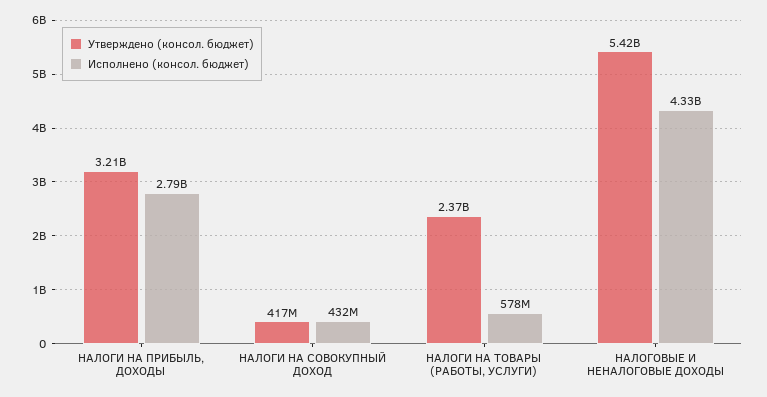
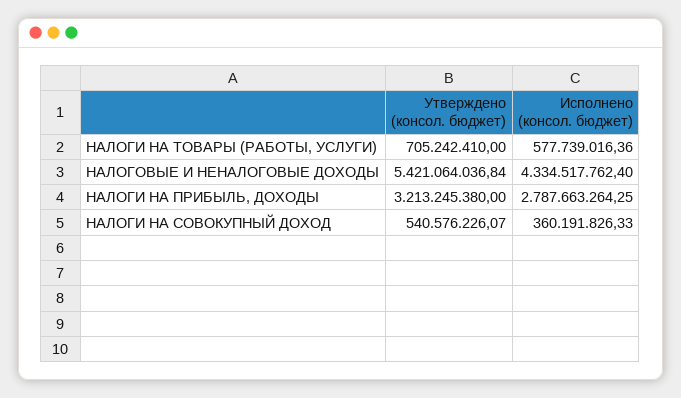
Утверждено (консол. бюджет), НАЛОГИ НА СОВОКУПНЫЙ ДОХОД: 417000000 -> 540576226.07
Исполнено (консол. бюджет), НАЛОГИ НА СОВОКУПНЫЙ ДОХОД: 432000000 -> 360191826.33
Утверждено (консол. бюджет), НАЛОГИ НА ТОВАРЫ (РАБОТЫ, УСЛУГИ): 2370000000 -> 705242410

